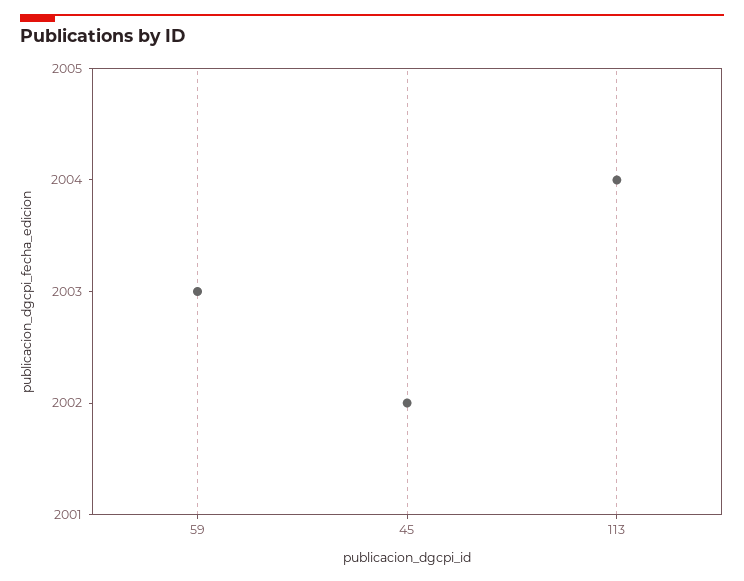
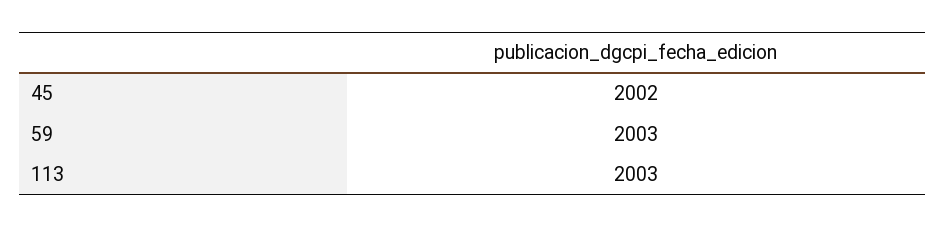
113: 2004 -> 2003

